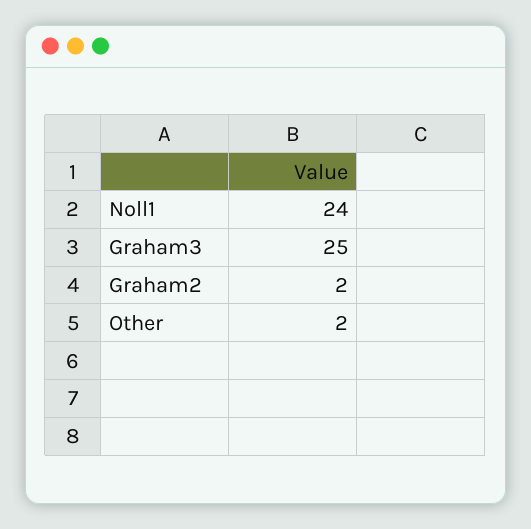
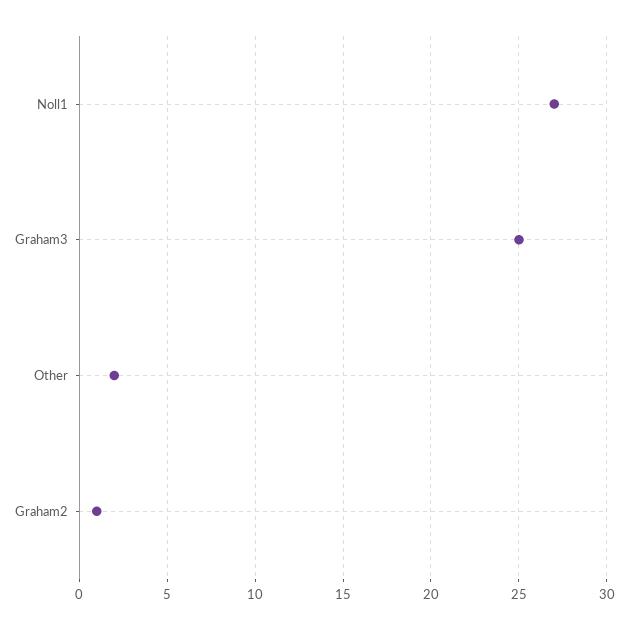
Noll1: 24 -> 27
Graham2: 2 -> 1

